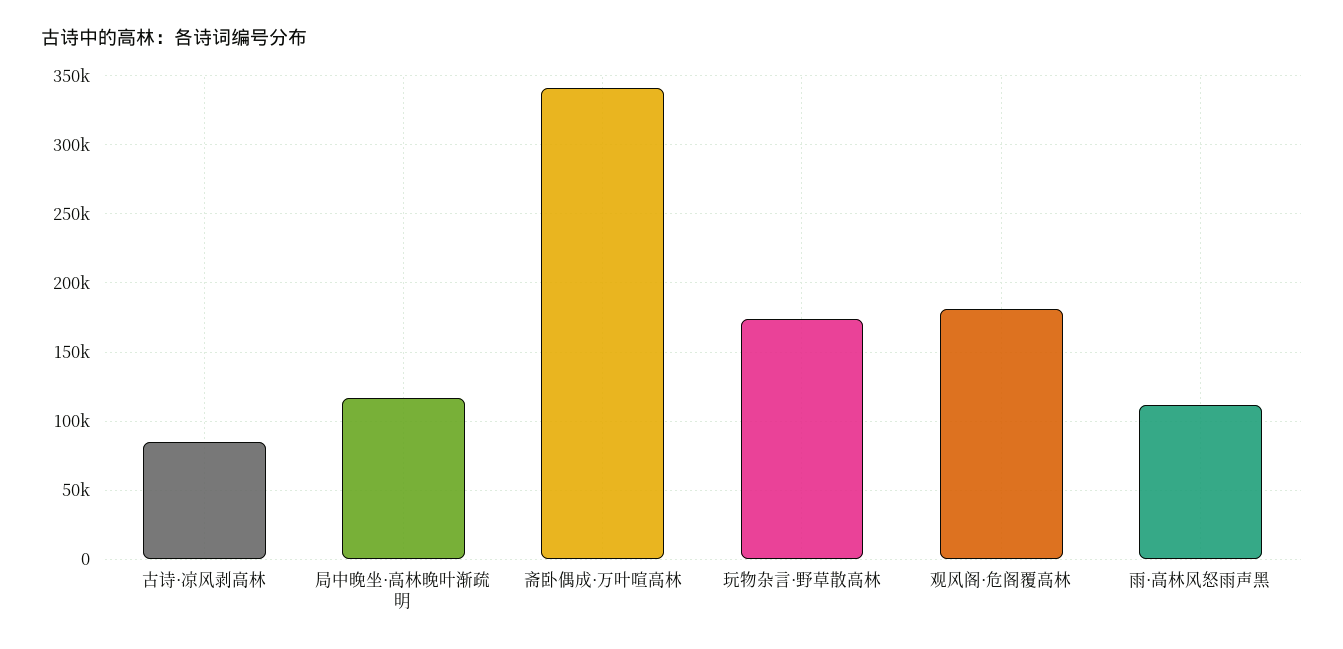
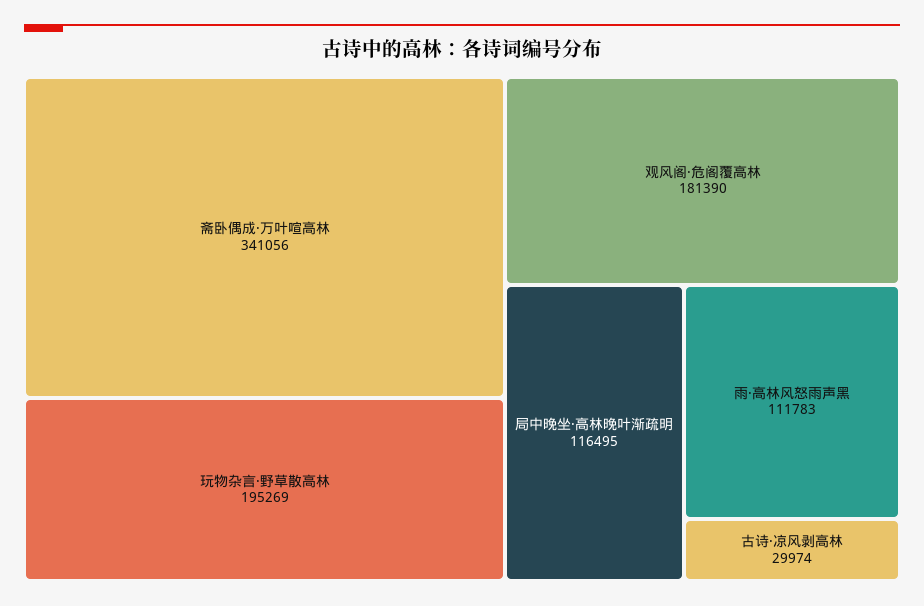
古诗·凉风剥高林: 85000 -> 29974
玩物杂言·野草散高林: 175000 -> 195269

